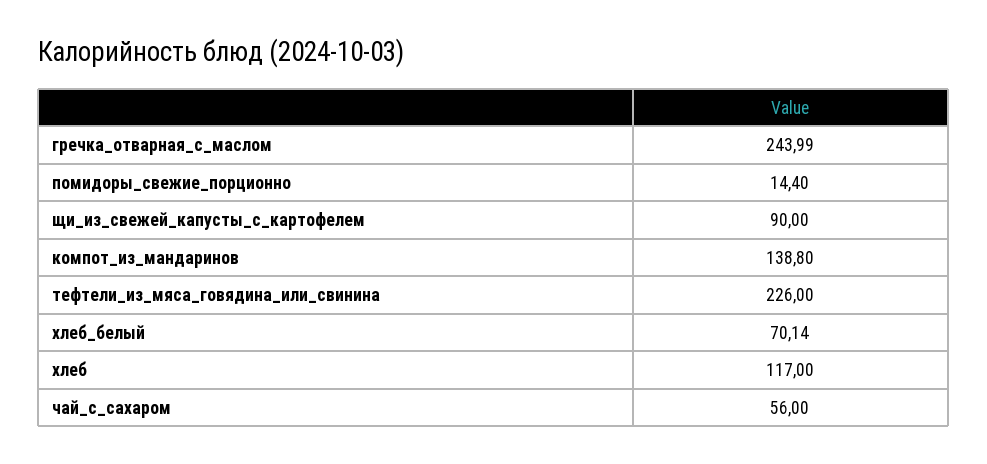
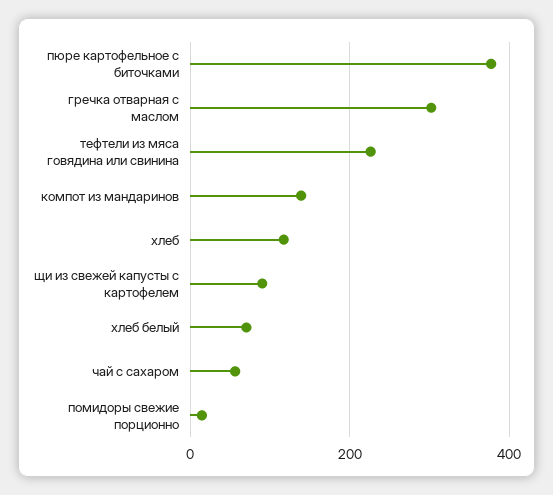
гречка_отварная_с_маслом: 243.99 -> 300
пюре картофельное с биточками: none -> 380

